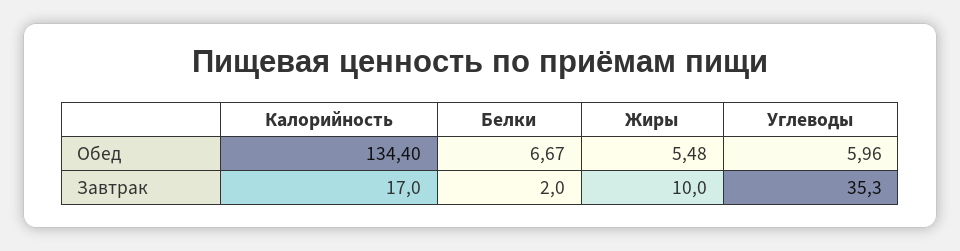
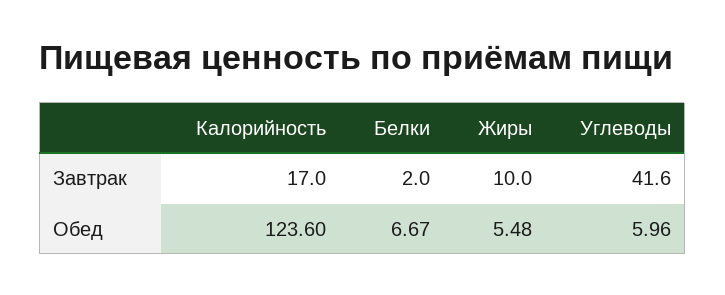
Калорийность, Обед: 134.4 -> 123.6
Углеводы, Завтрак: 35.3 -> 41.6

